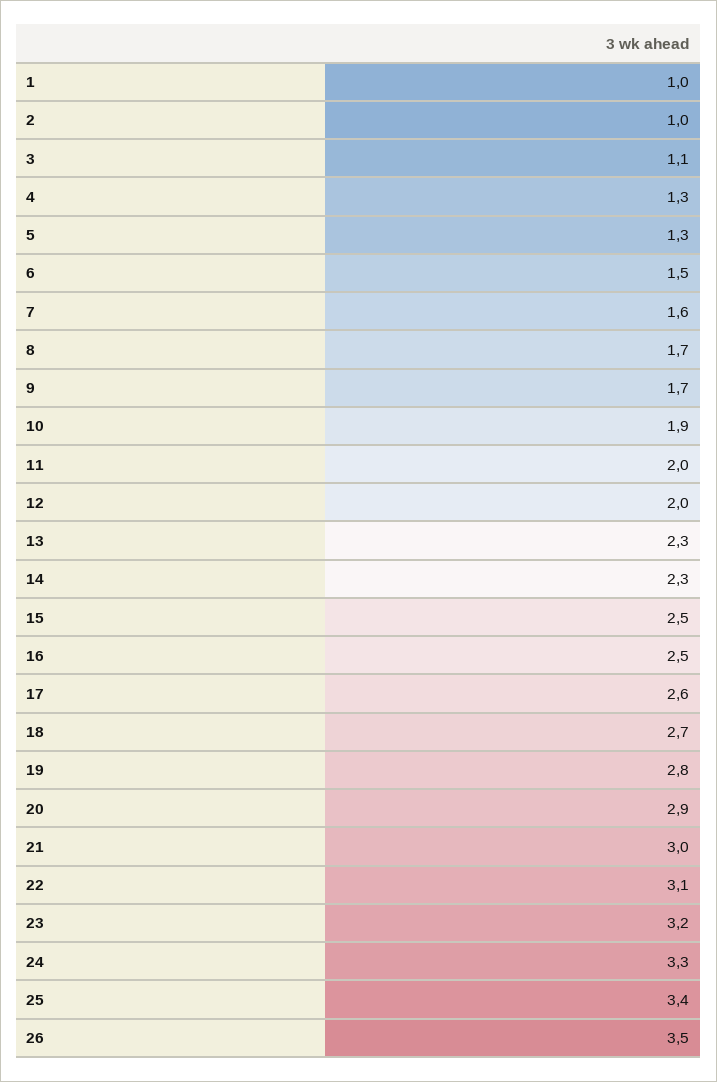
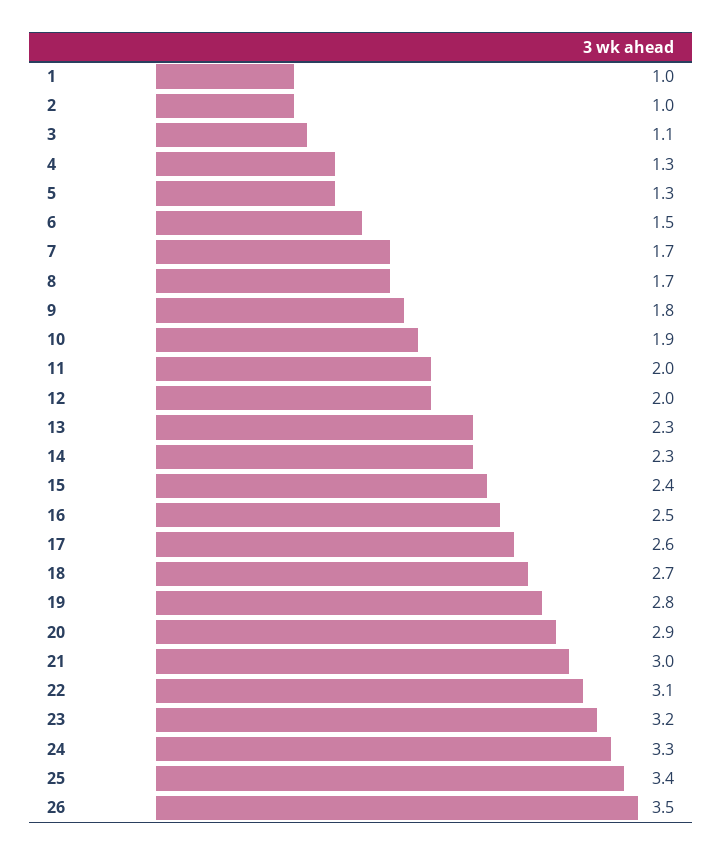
7: 1.6 -> 1.7
9: 1.7 -> 1.8
15: 2.5 -> 2.4

